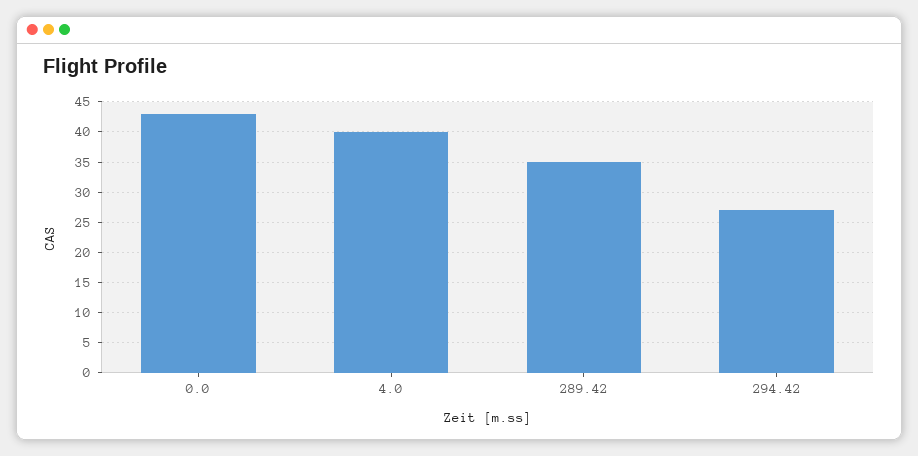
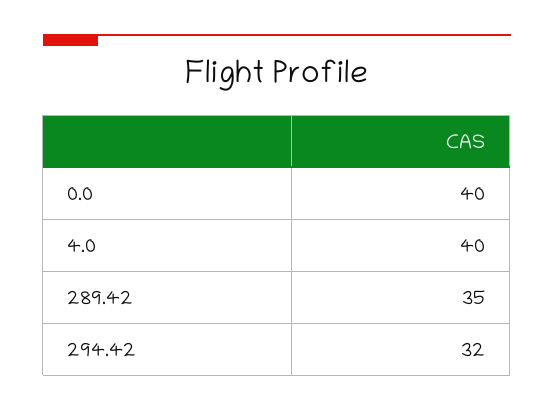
0.0: 43 -> 40
294.42: 27 -> 32

